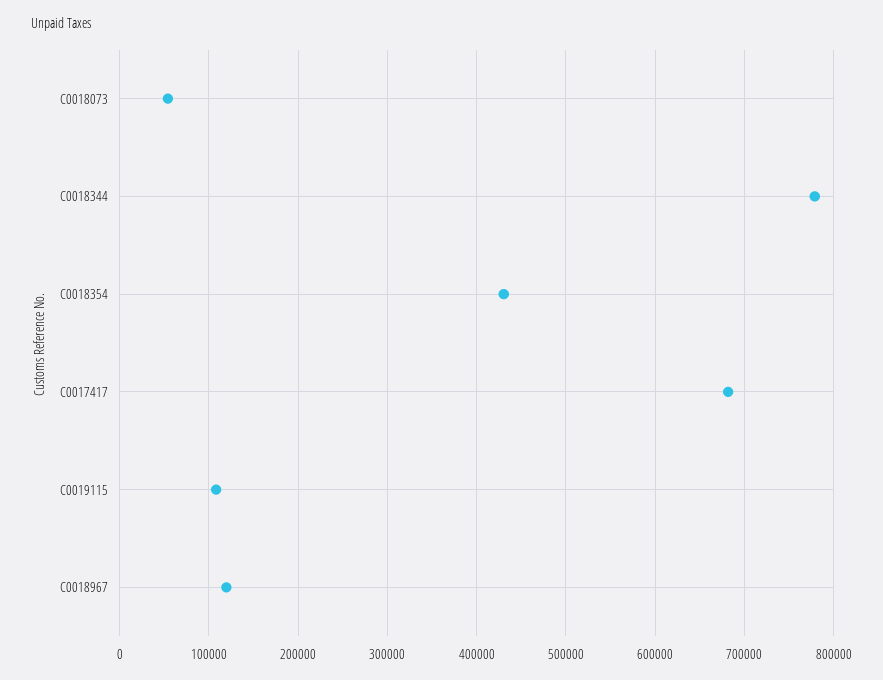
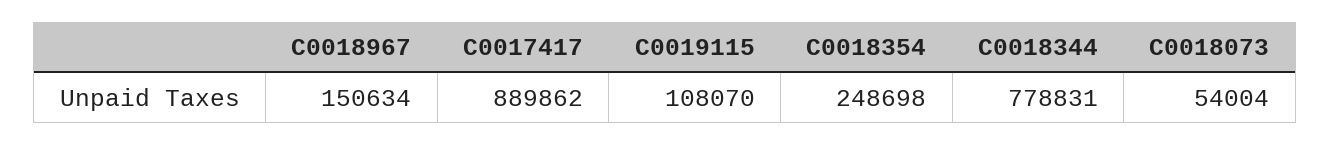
C0018354: 430000 -> 248698
C0017417: 680000 -> 889862
C0018967: 120000 -> 150634

